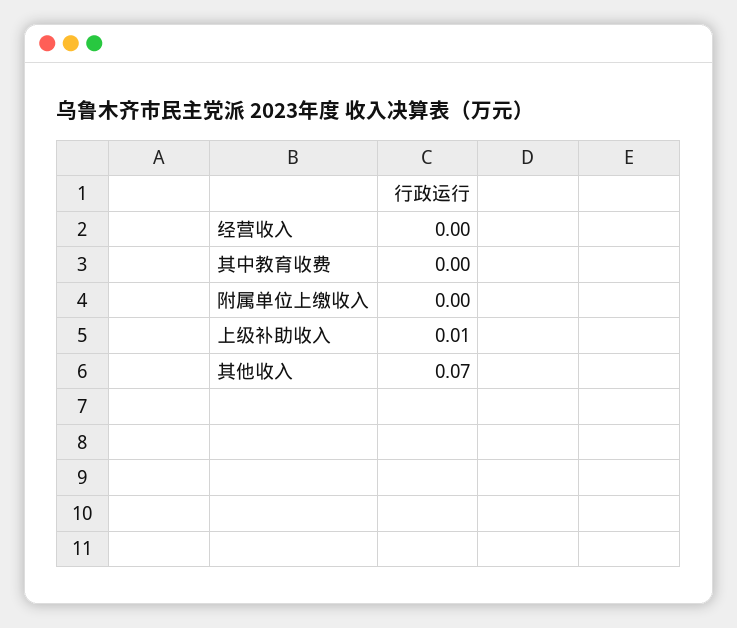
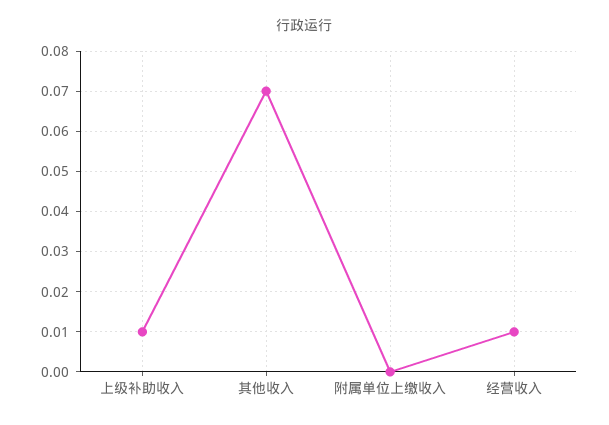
经营收入: 0 -> 0.01
其中教育收费: 0 -> none

